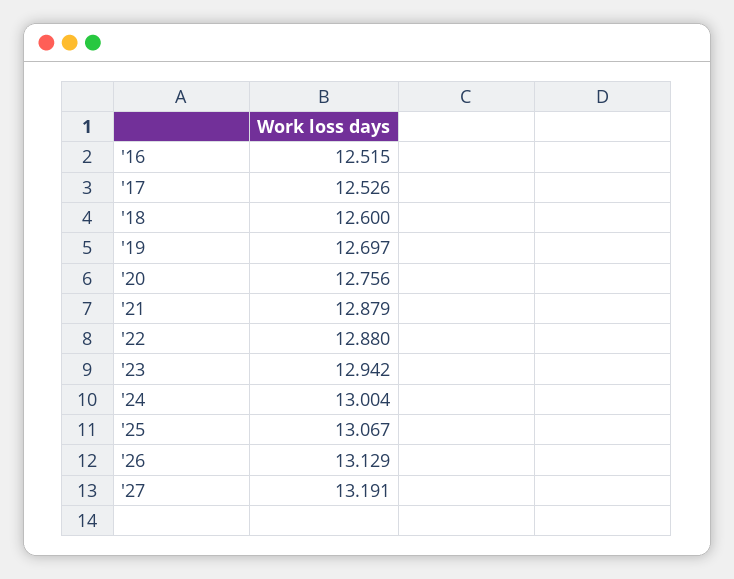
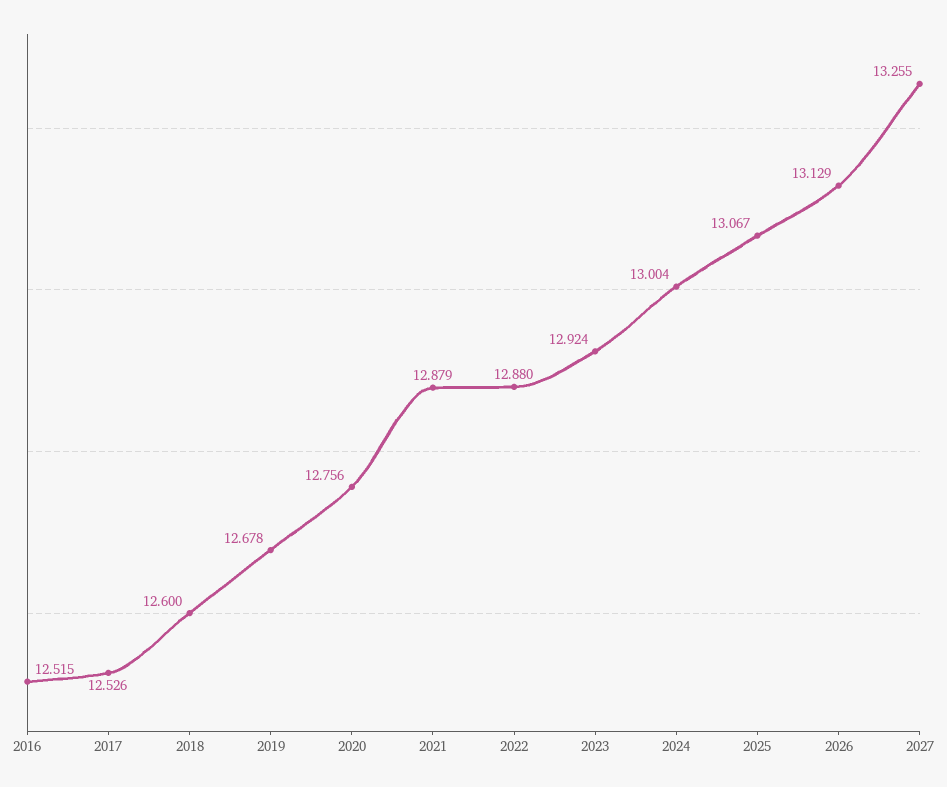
'19: 12.697 -> 12.678
'23: 12.942 -> 12.924
'27: 13.191 -> 13.255

